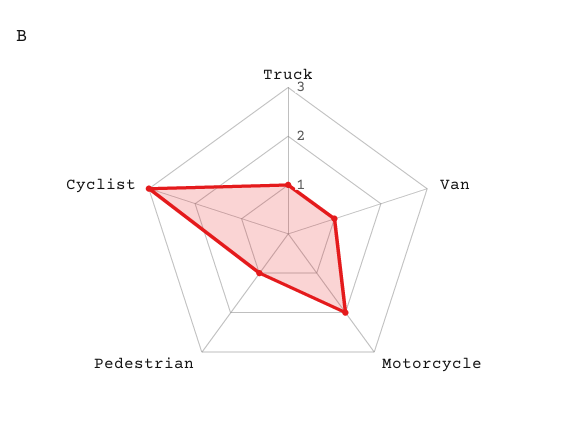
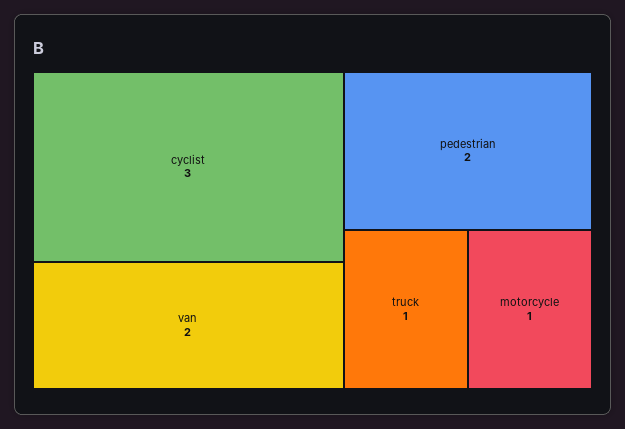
Van: 1 -> 2
Motorcycle: 2 -> 1
Pedestrian: 1 -> 2

